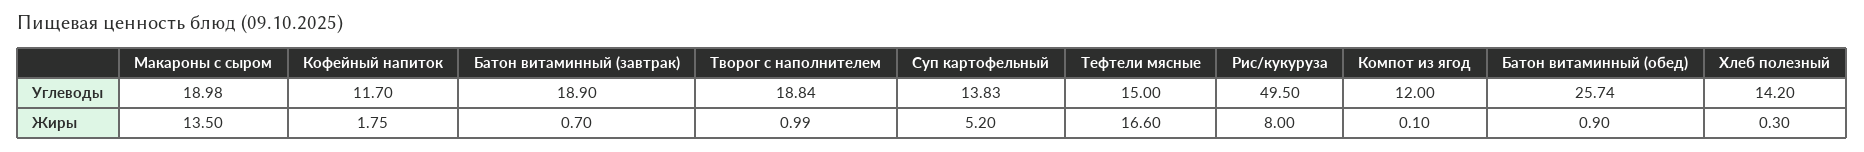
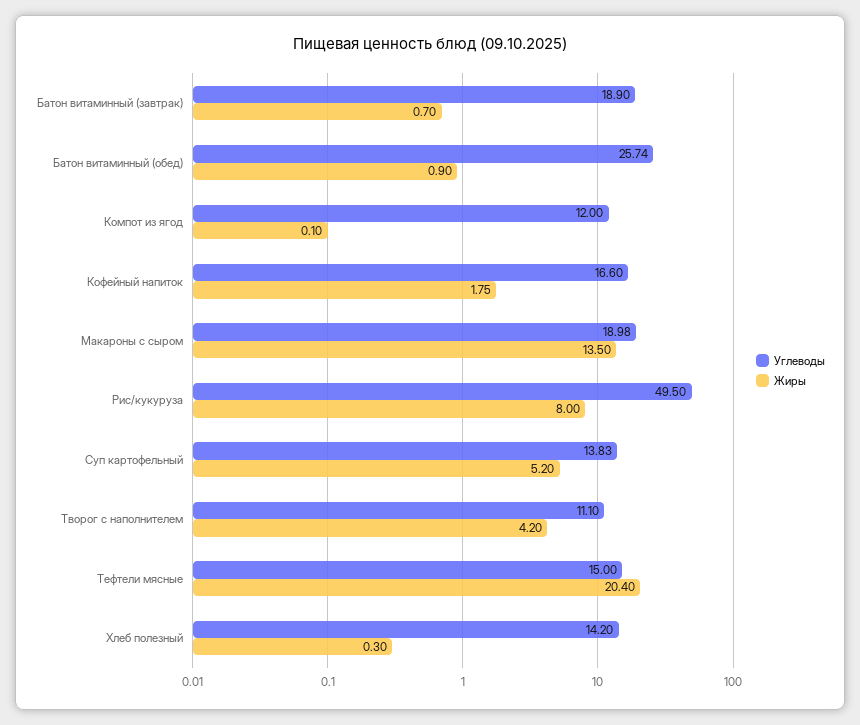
Углеводы, Кофейный напиток: 11.7 -> 16.6
Углеводы, Творог с наполнителем: 18.84 -> 11.1
Жиры, Творог с наполнителем: 0.99 -> 4.2
Жиры, Тефтели мясные: 16.6 -> 20.4

